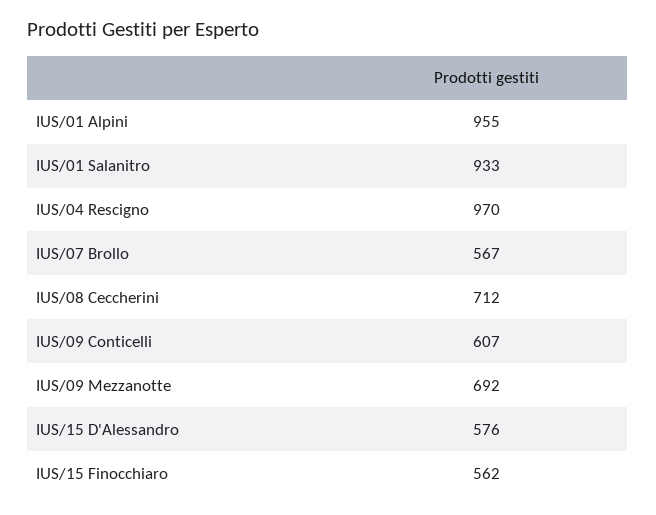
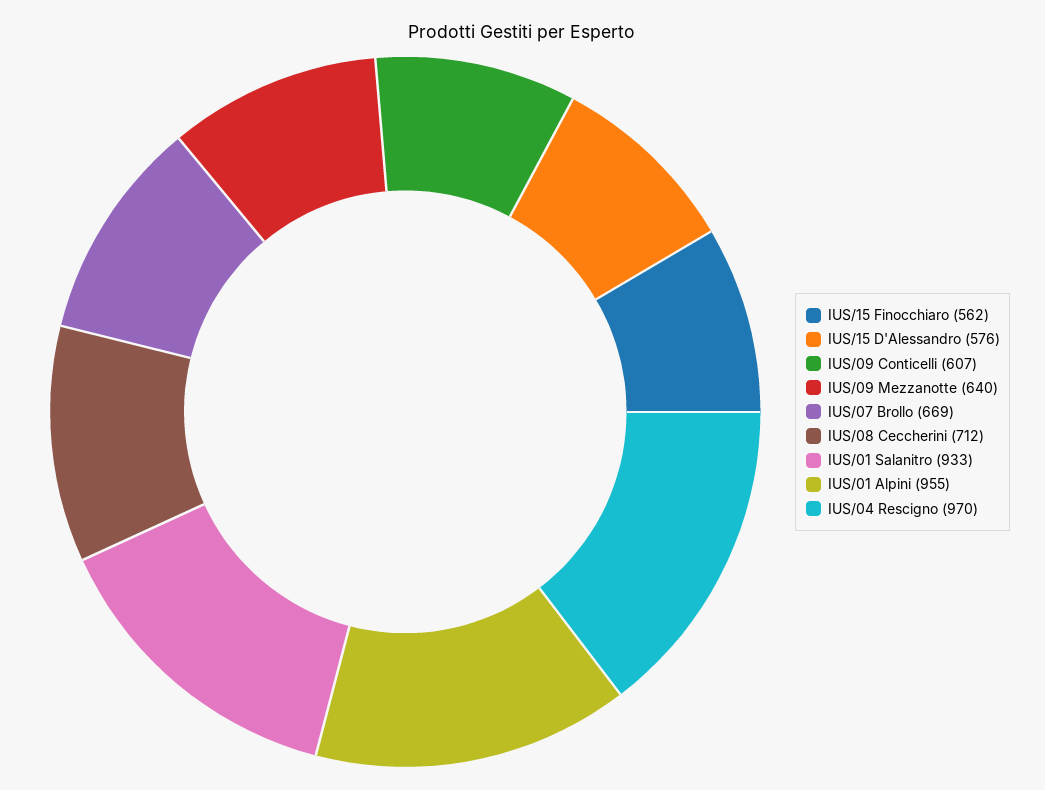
IUS/07 Brollo: 567 -> 669
IUS/09 Mezzanotte: 692 -> 640

